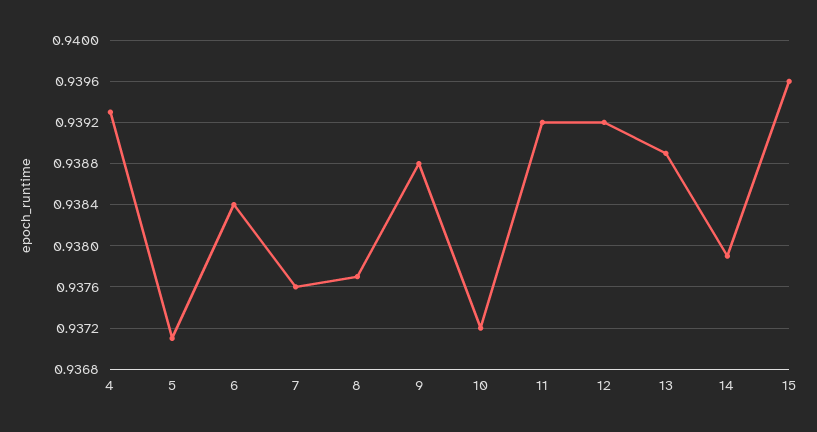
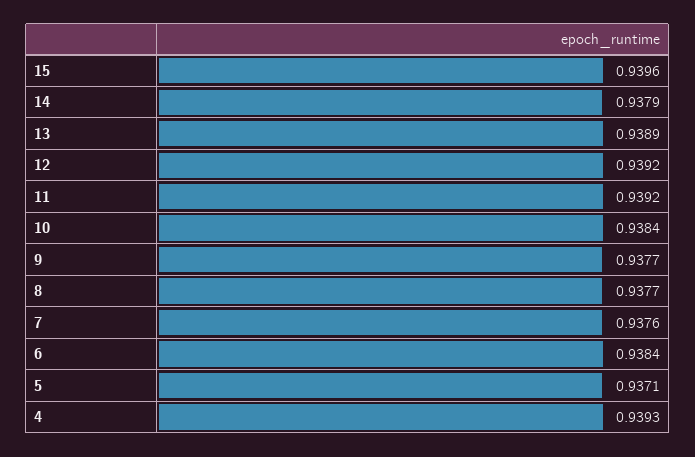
9: 0.9388 -> 0.9377
10: 0.9372 -> 0.9384

